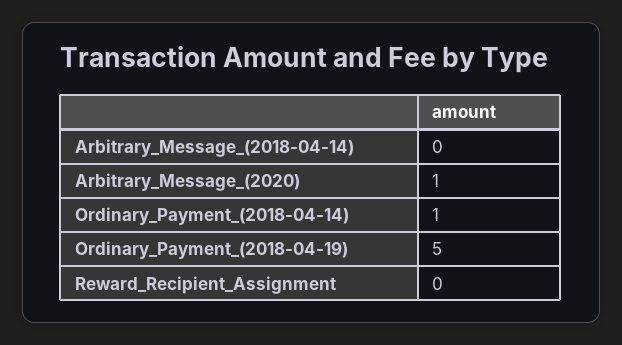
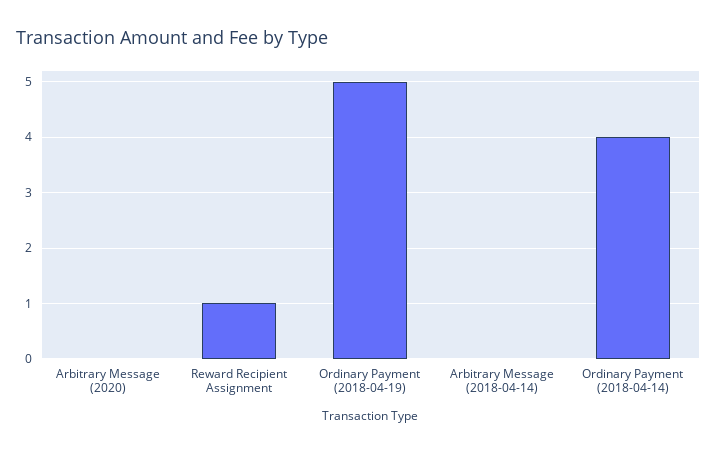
Arbitrary_Message_(2020): 1 -> 0
Ordinary_Payment_(2018-04-14): 1 -> 4
Reward_Recipient_Assignment: 0 -> 1

